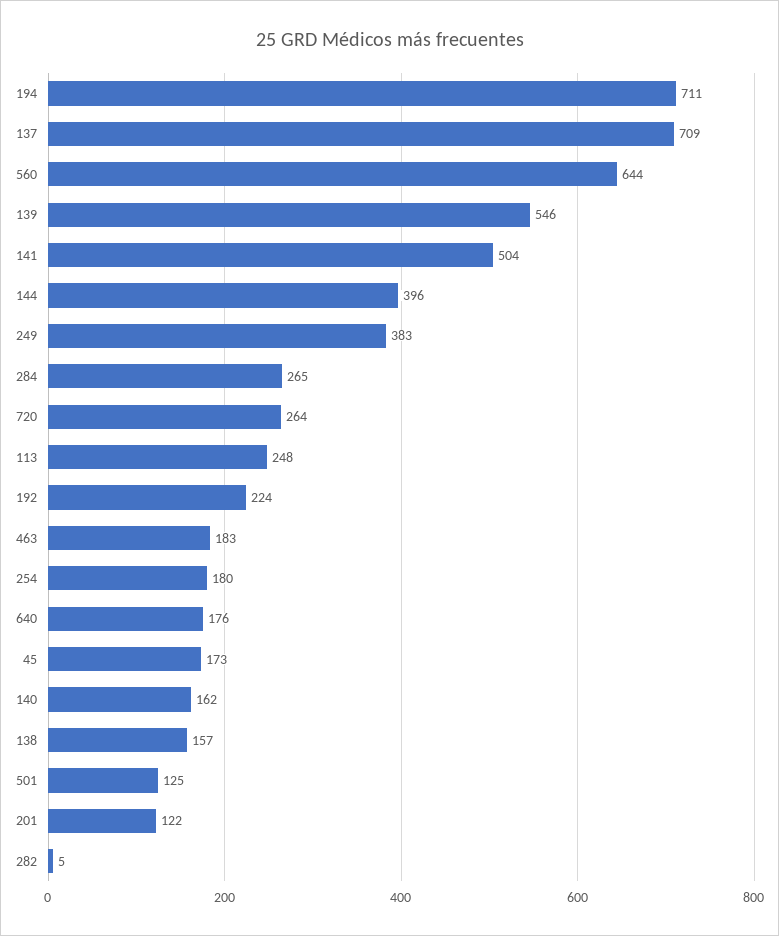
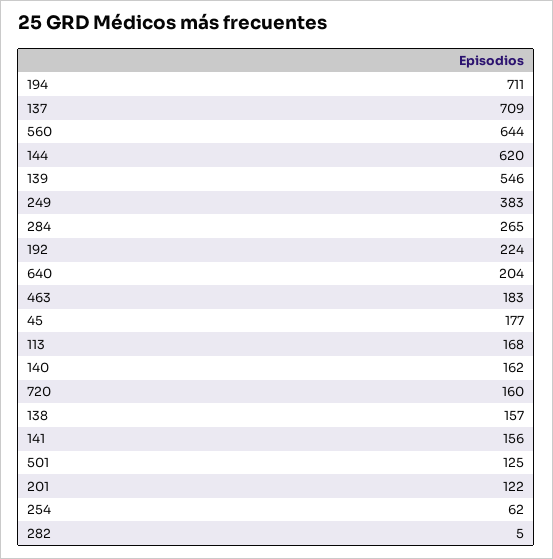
141: 504 -> 156
144: 396 -> 620
720: 264 -> 160
113: 248 -> 168
254: 180 -> 62
640: 176 -> 204
45: 173 -> 177

